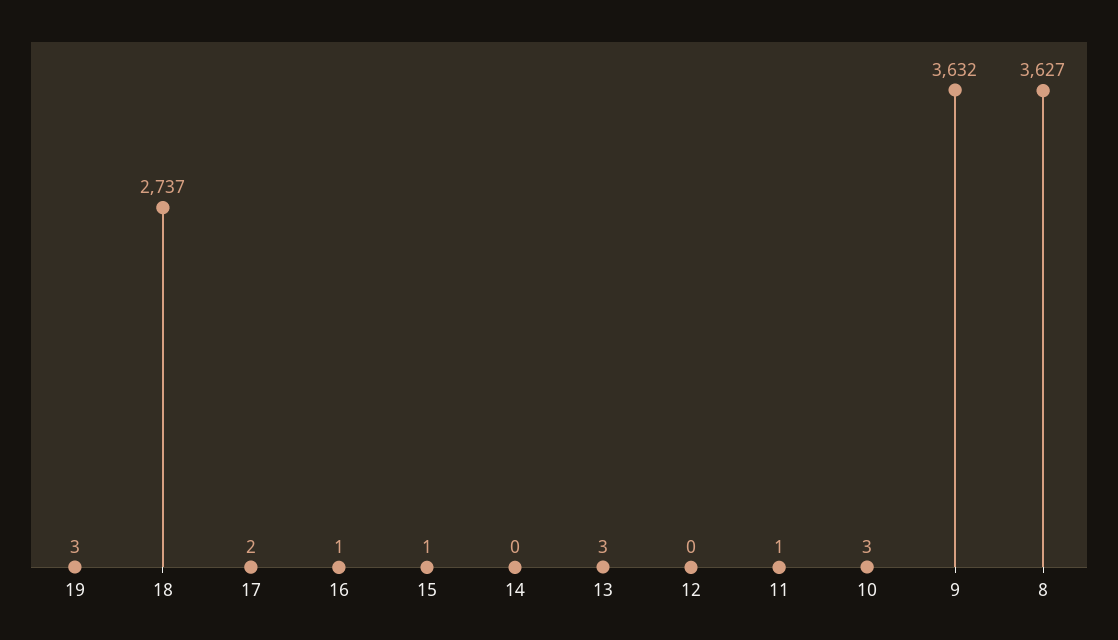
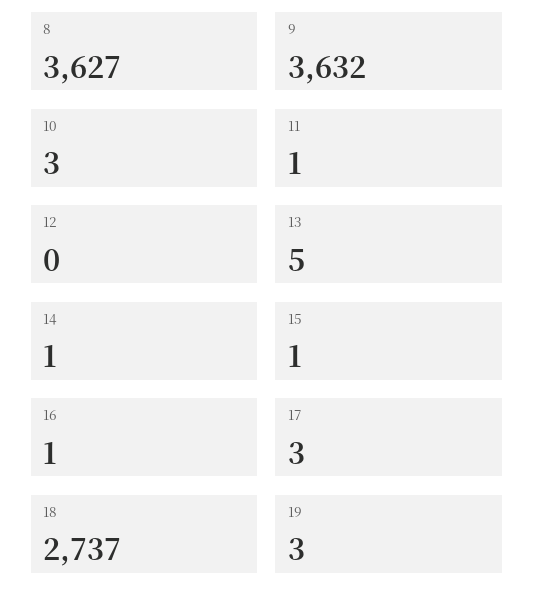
17: 2 -> 3
14: 0 -> 1
13: 3 -> 5

